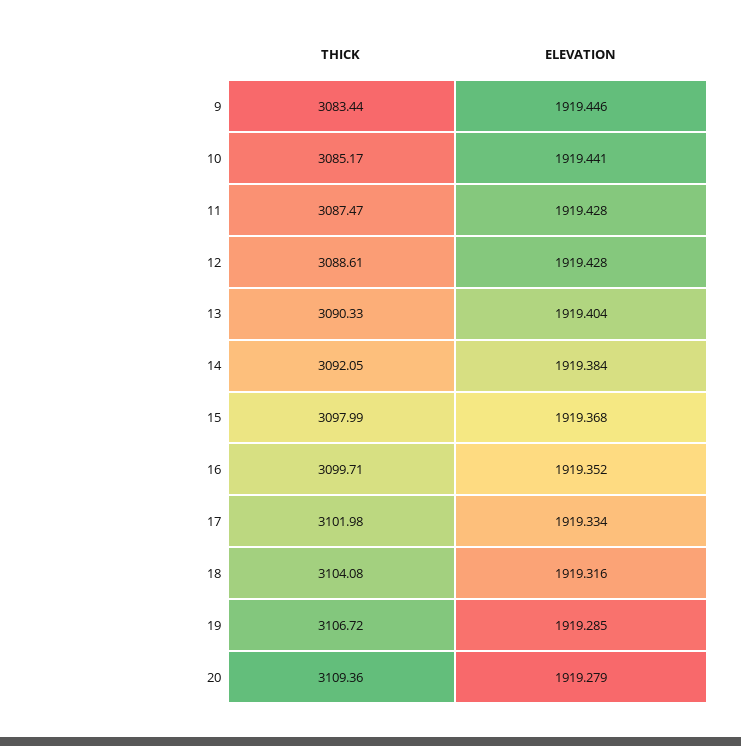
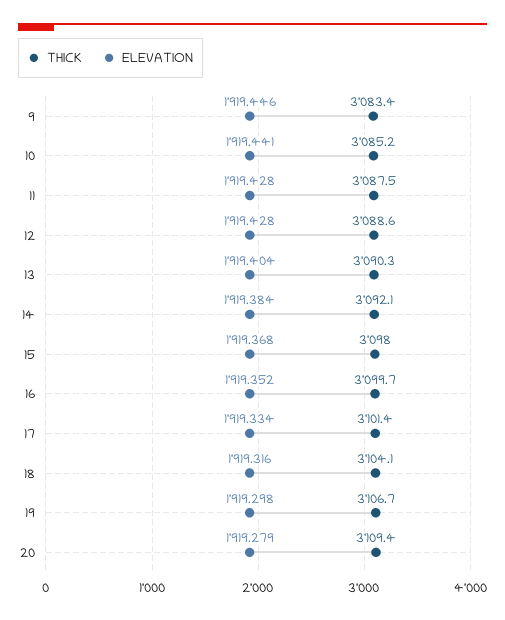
THICK, 17: 3101.98 -> 3101.4
ELEVATION, 19: 1919.285 -> 1919.298

